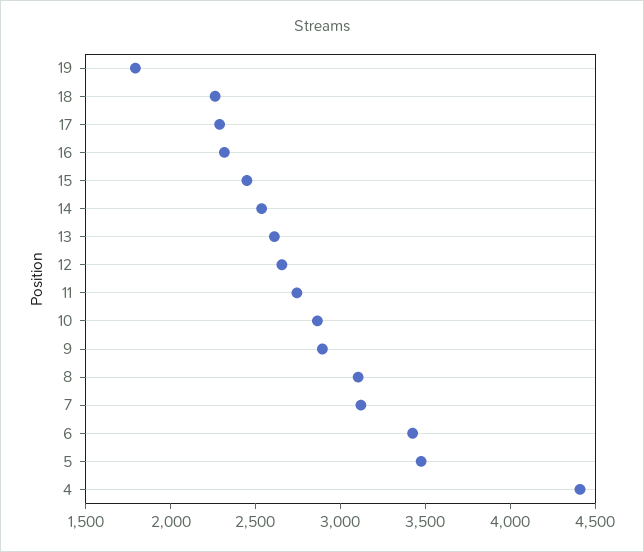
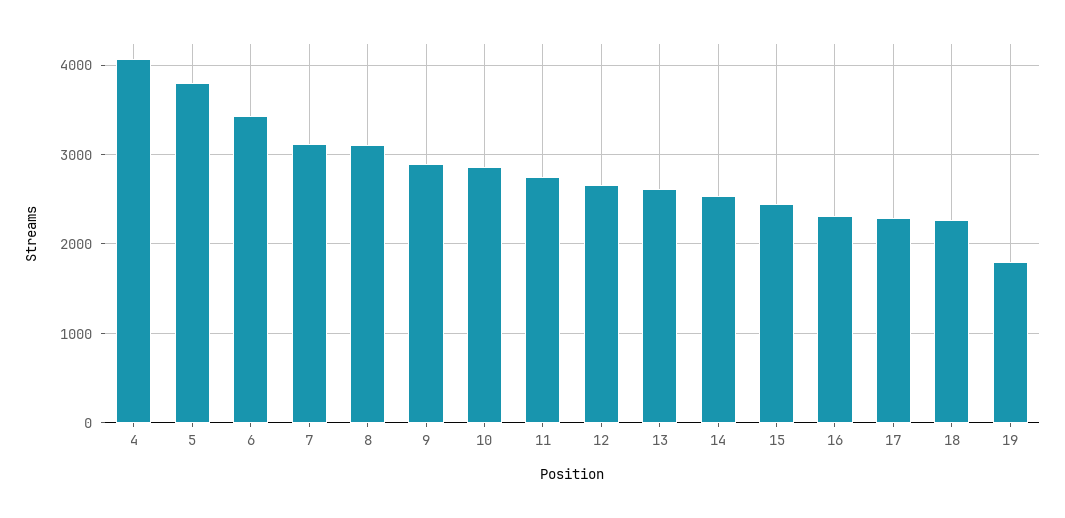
5: 3500 -> 3800
4: 4400 -> 4100

